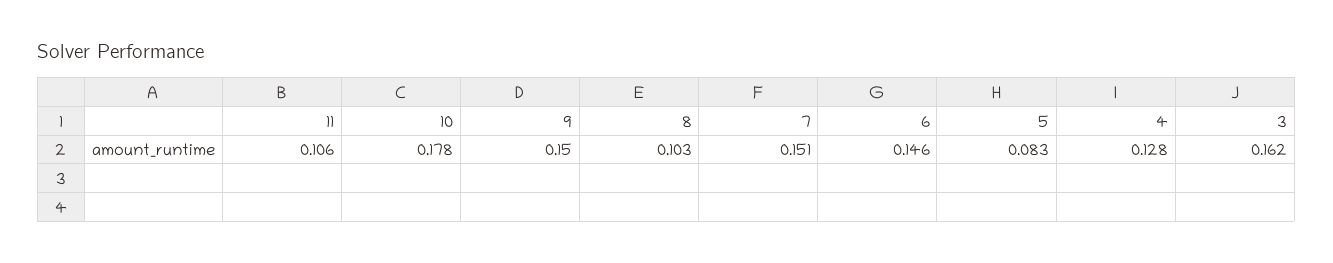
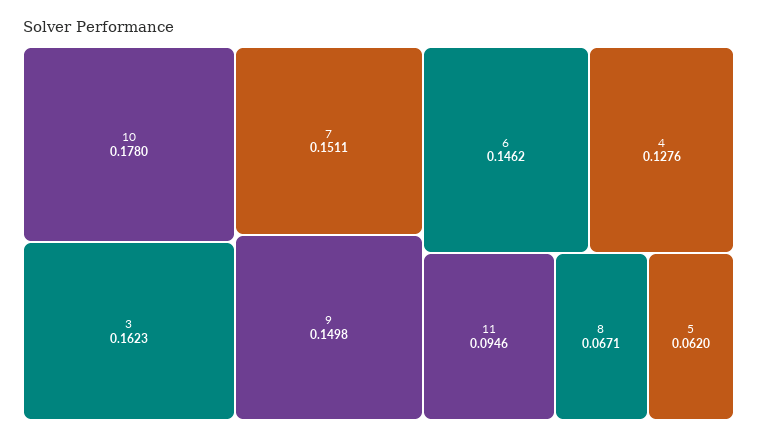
11: 0.106 -> 0.0946
8: 0.103 -> 0.0671
5: 0.083 -> 0.062

